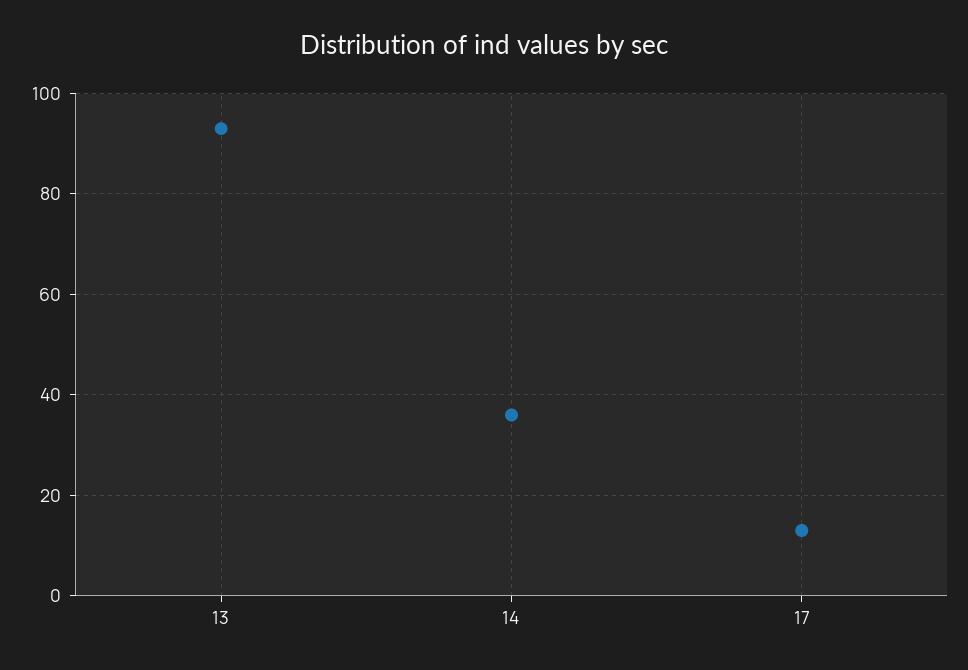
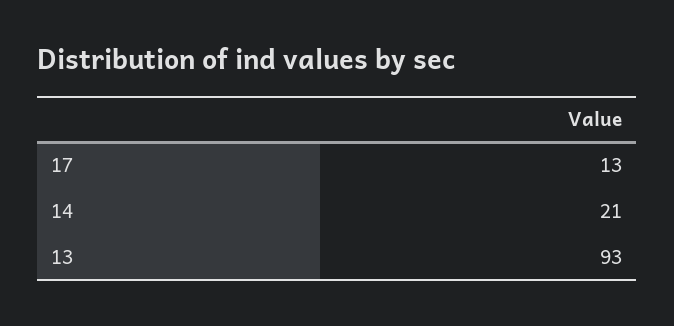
14: 35 -> 21

